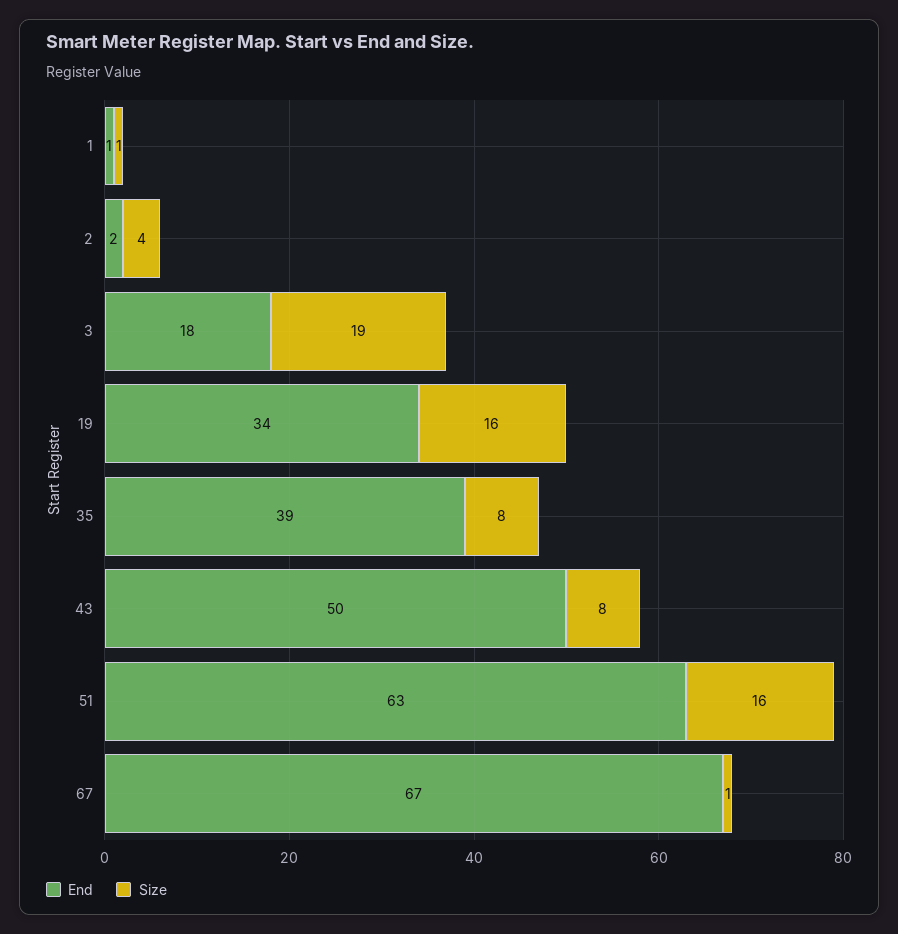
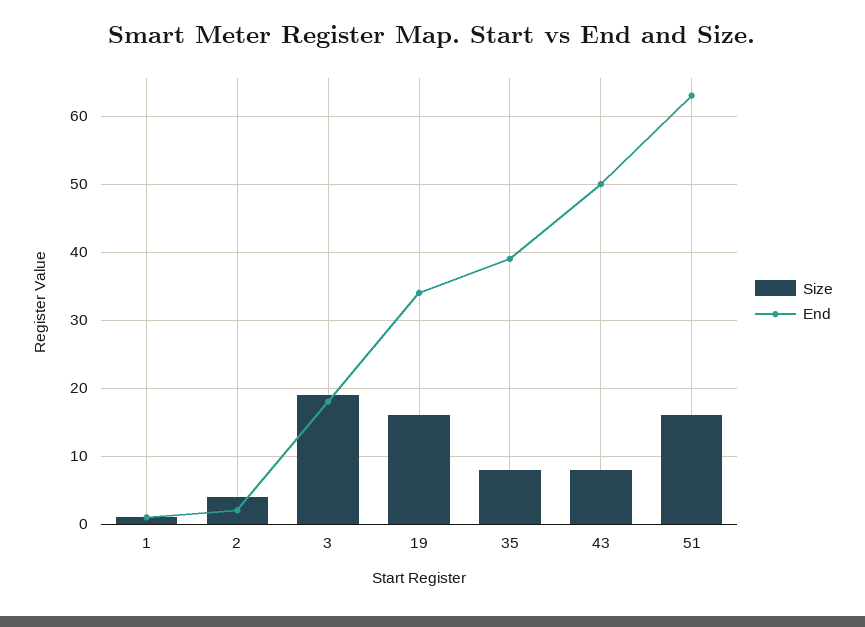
End, 67: 67 -> none
Size, 67: 1 -> none

